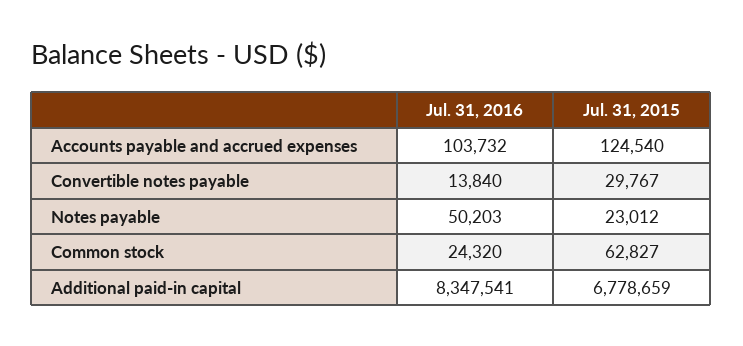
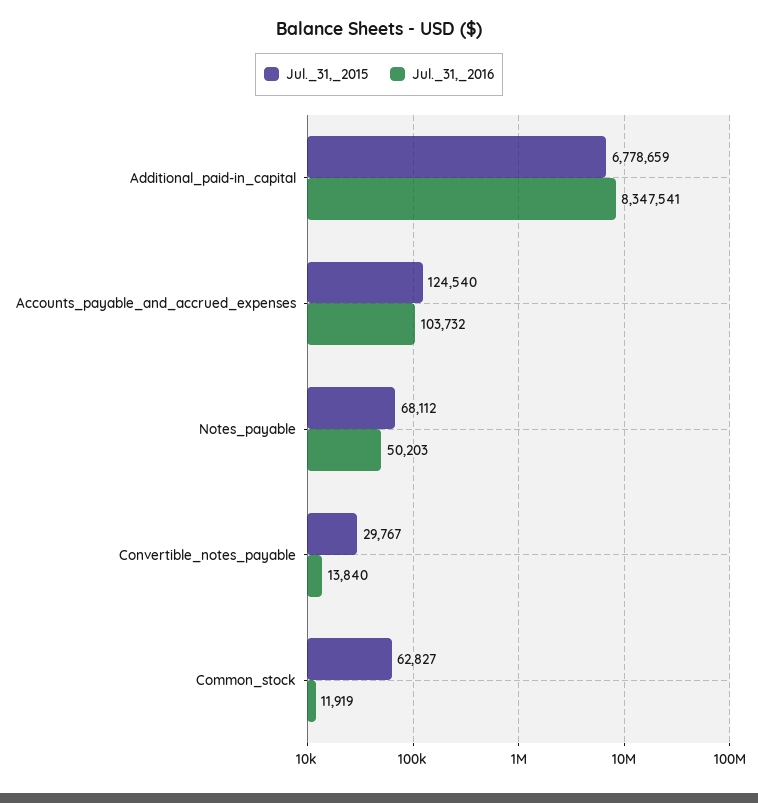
Jul. 31, 2015, Notes payable: 23012 -> 68112
Jul. 31, 2016, Common stock: 24320 -> 11919

